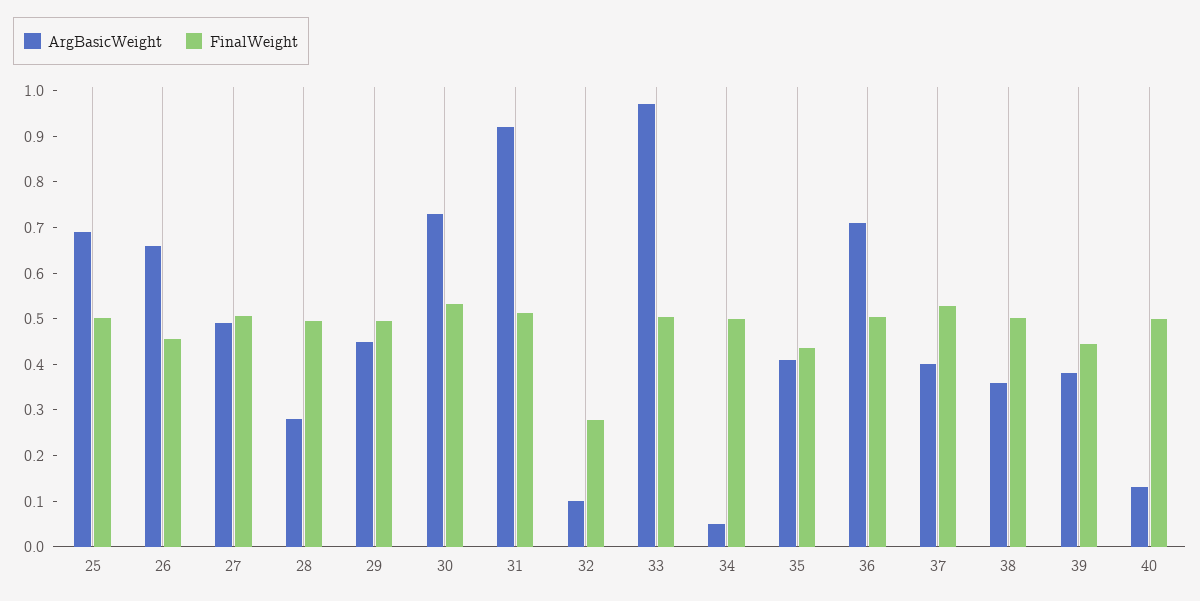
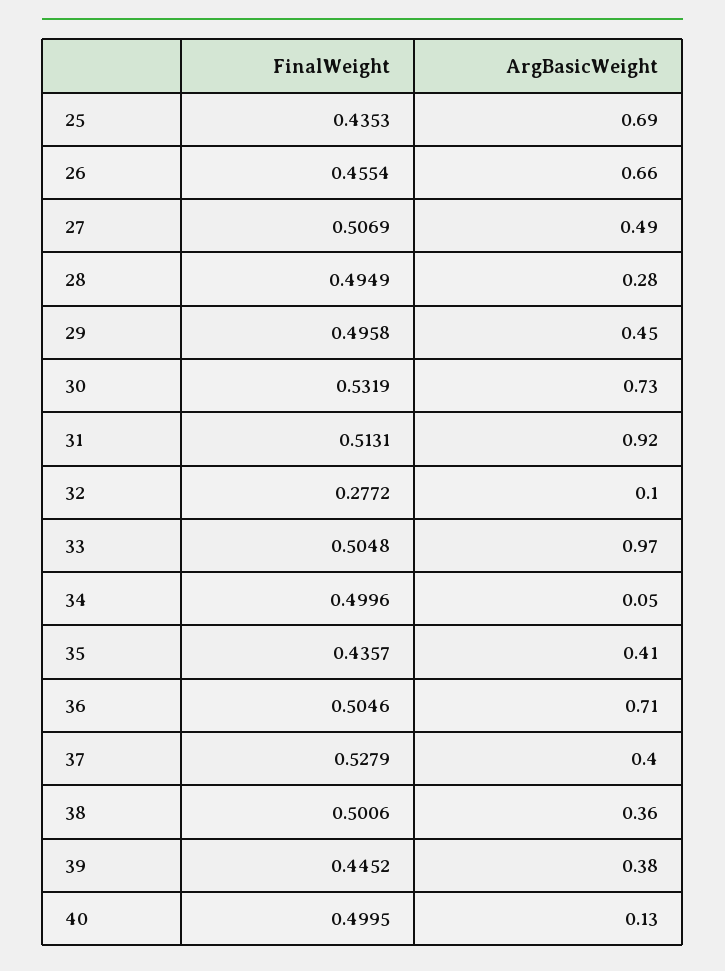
FinalWeight, 25: 0.5 -> 0.4353

